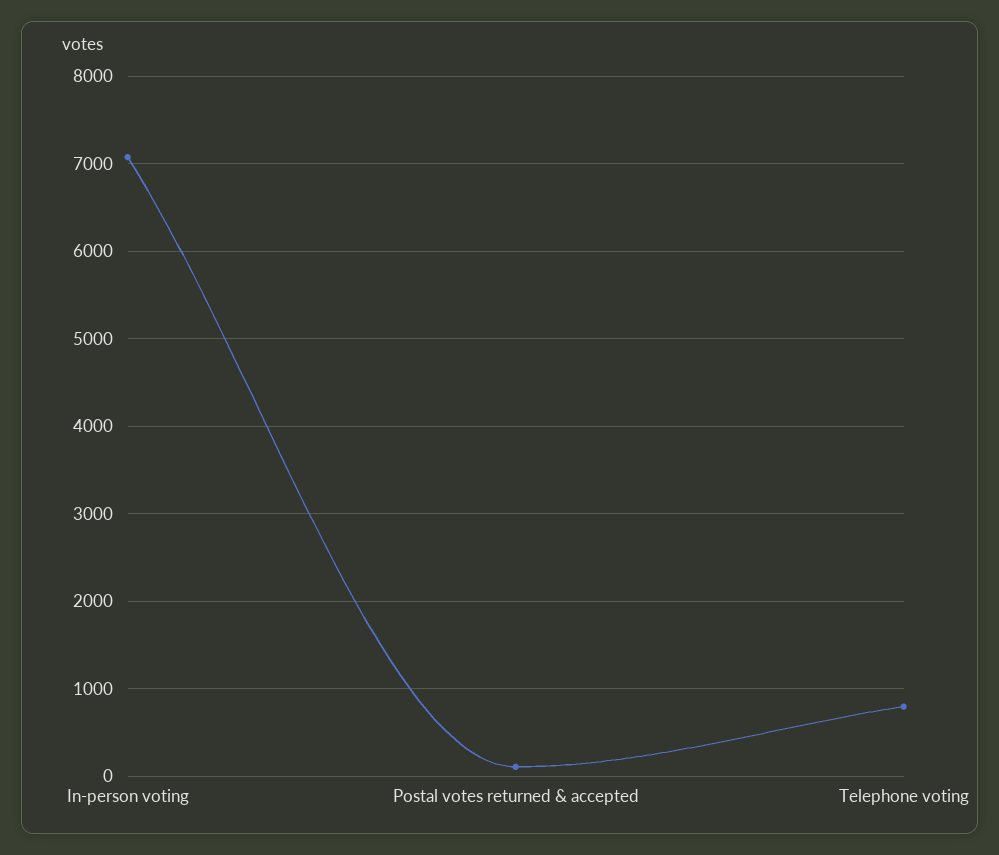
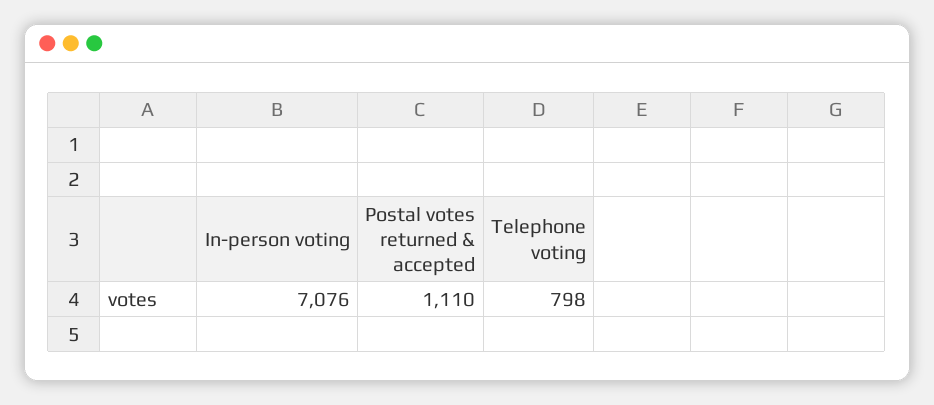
Postal votes returned & accepted: 100 -> 1110

